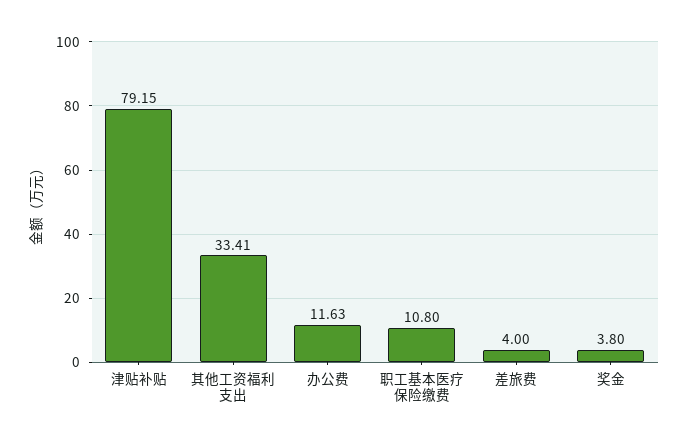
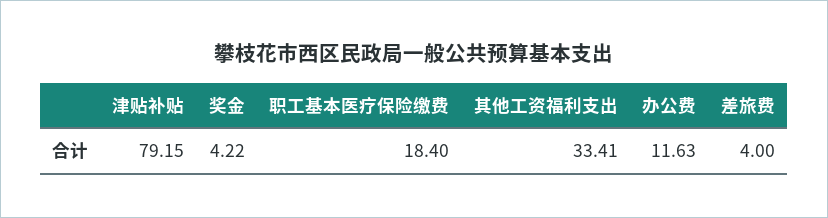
职工基本医疗保险缴费: 10.8 -> 18.4
奖金: 3.8 -> 4.22

